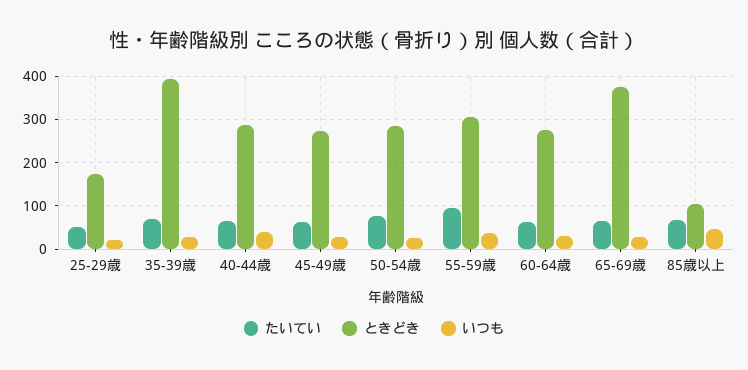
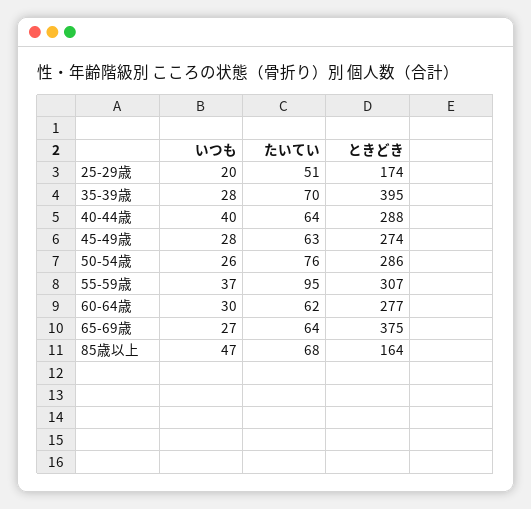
ときどき, 85歳以上: 100 -> 164

